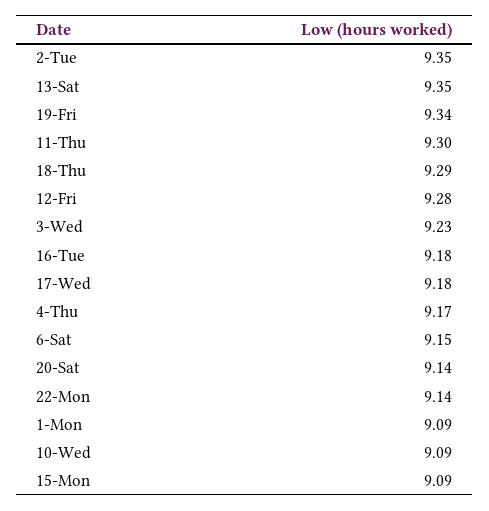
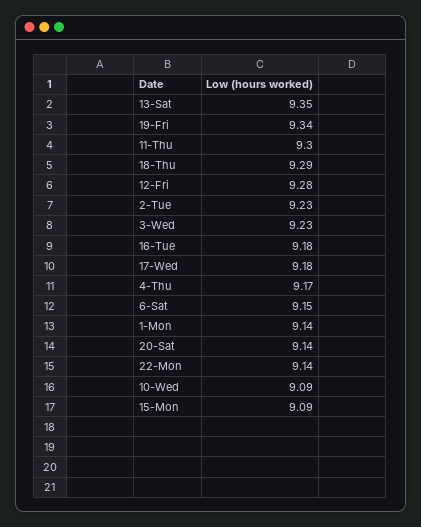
2-Tue: 9.35 -> 9.23
1-Mon: 9.09 -> 9.14

